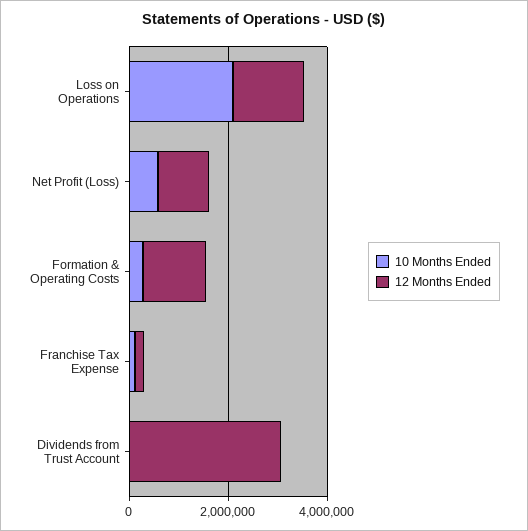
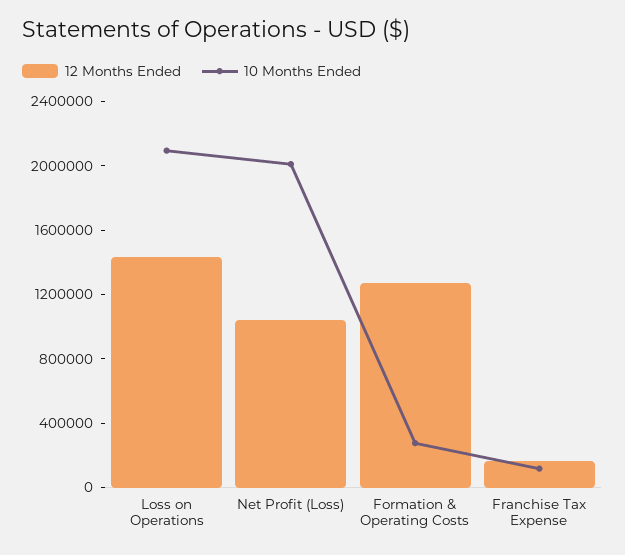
10 Months Ended, Net Profit (Loss): 500000 -> 2000000
10 Months Ended, Dividends from Trust Account: 0 -> none
12 Months Ended, Dividends from Trust Account: 3000000 -> none

